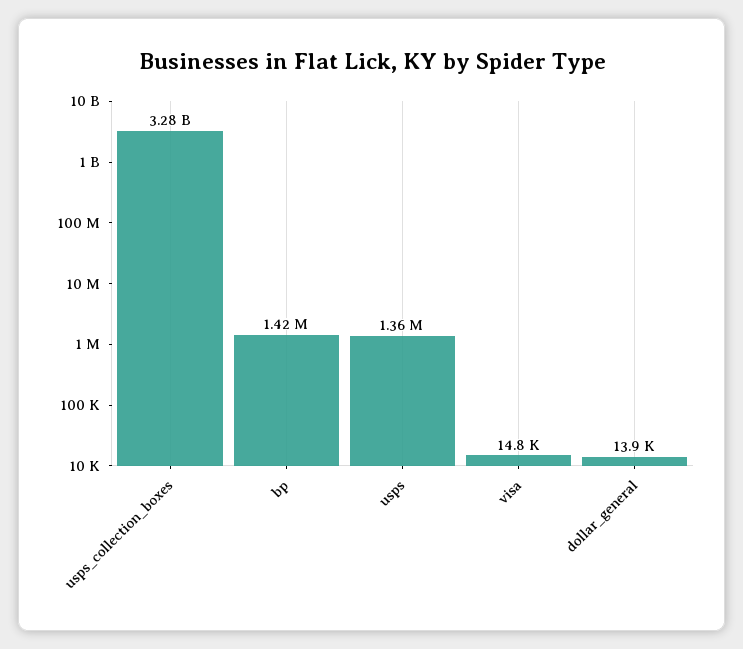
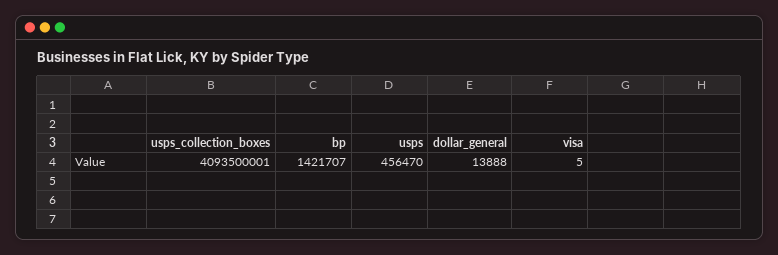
usps_collection_boxes: 3280000000 -> 4093500001
usps: 1360000 -> 456470
visa: 14800 -> 5

